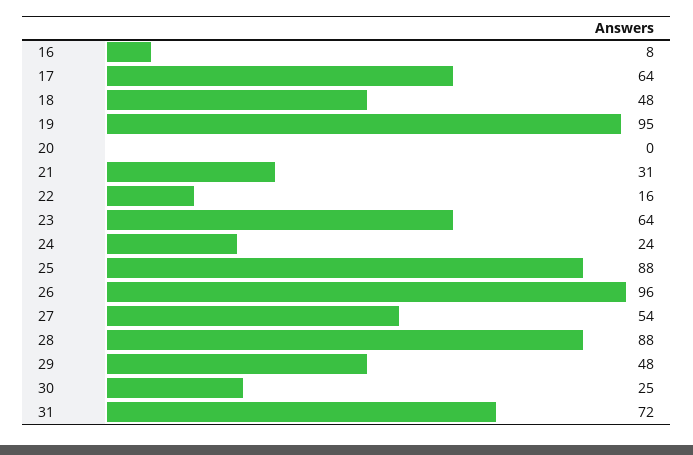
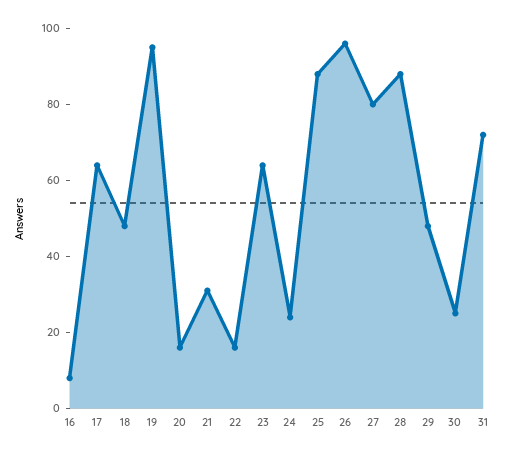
20: 0 -> 15
27: 54 -> 80

